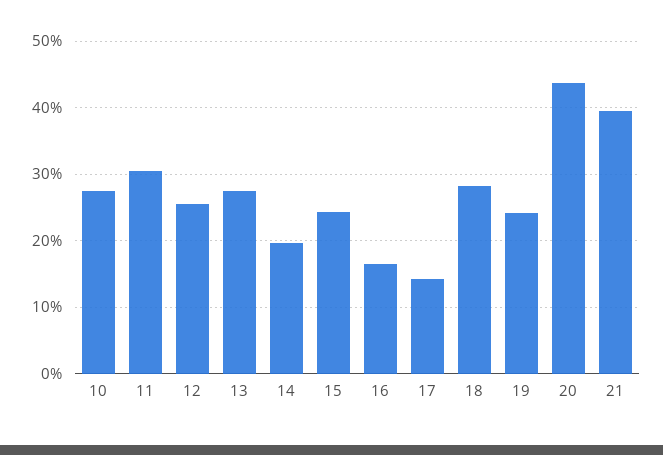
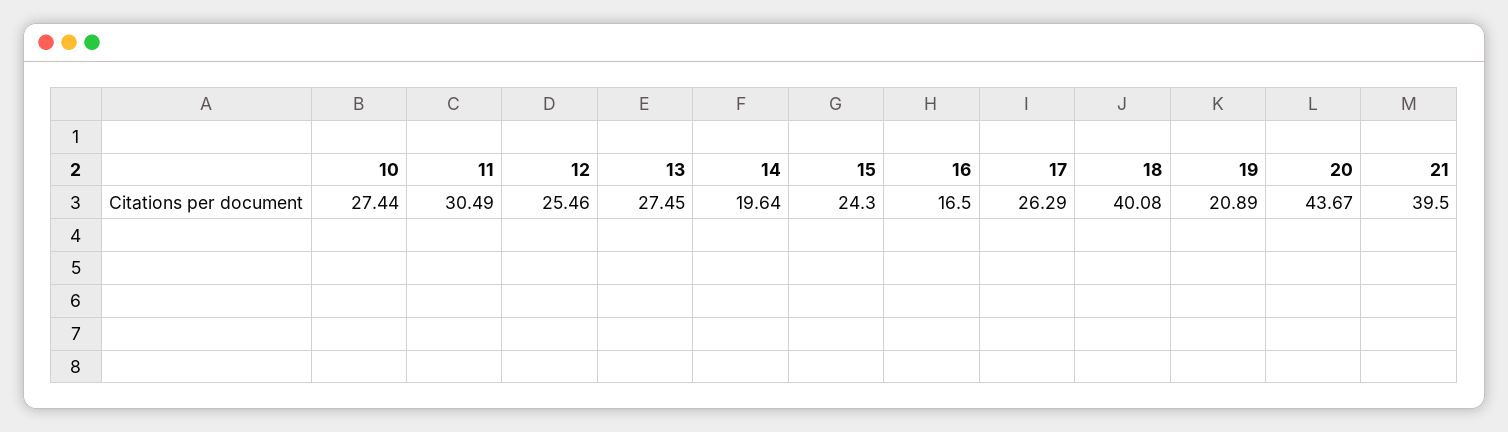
17: 14 -> 26.29
18: 28 -> 40.08
19: 24 -> 20.89

